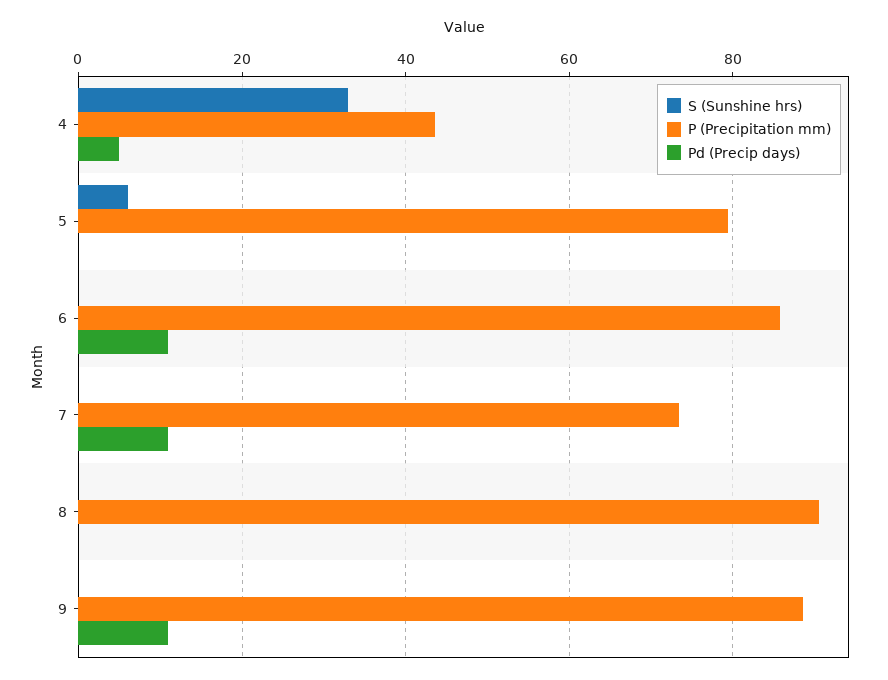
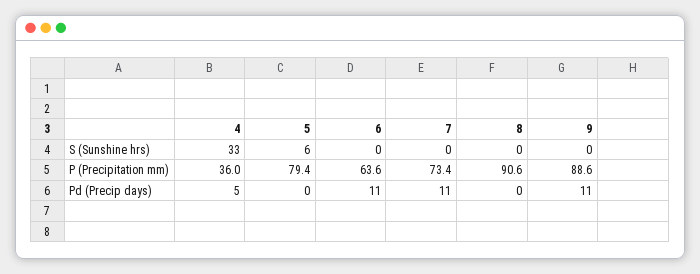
P (Precipitation mm), 4: 44 -> 36
P (Precipitation mm), 6: 86 -> 63.6

